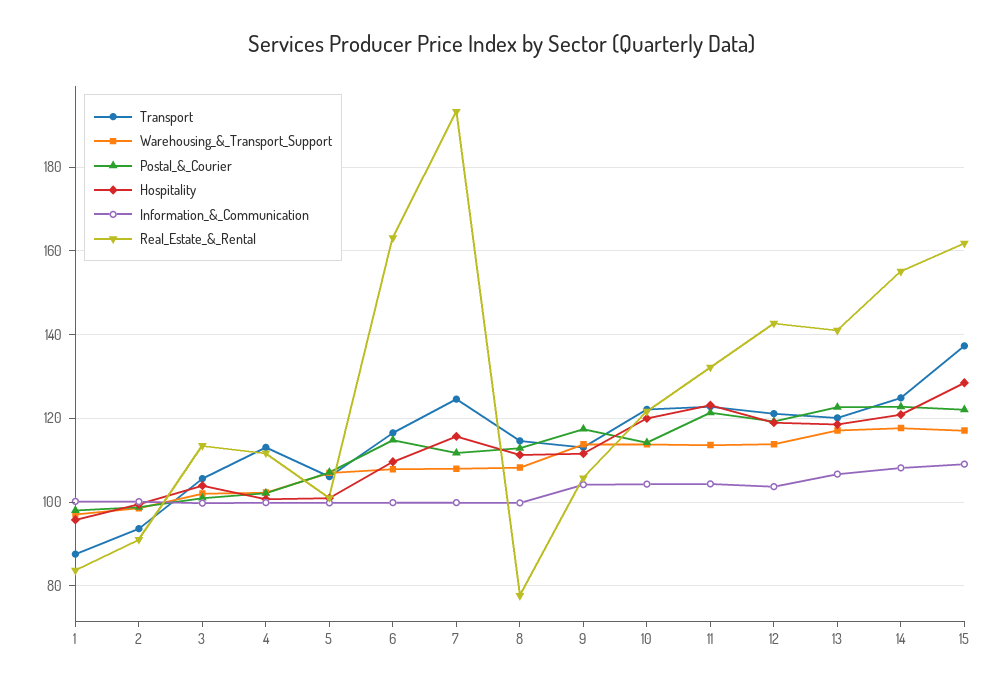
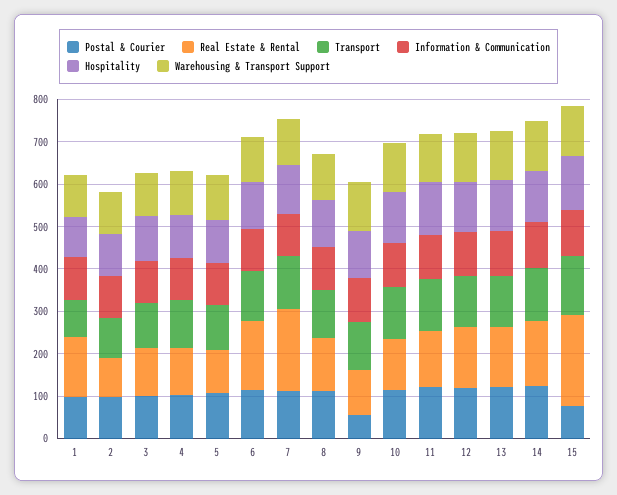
Real_Estate_&_Rental, 1: 84 -> 140
Real_Estate_&_Rental, 8: 78 -> 120
Postal_&_Courier, 9: 118 -> 60
Postal_&_Courier, 15: 122 -> 80
Real_Estate_&_Rental, 15: 162 -> 220

